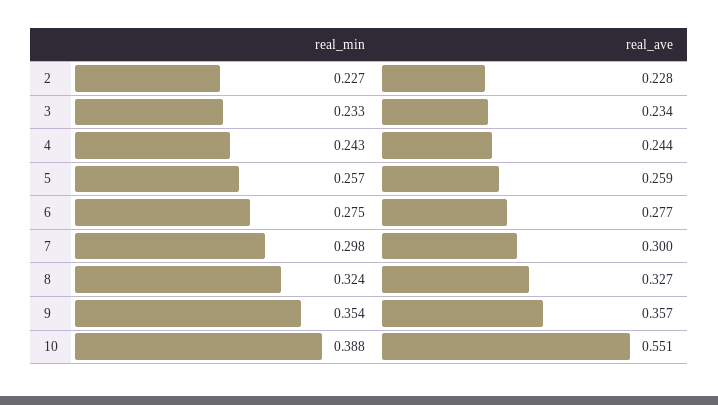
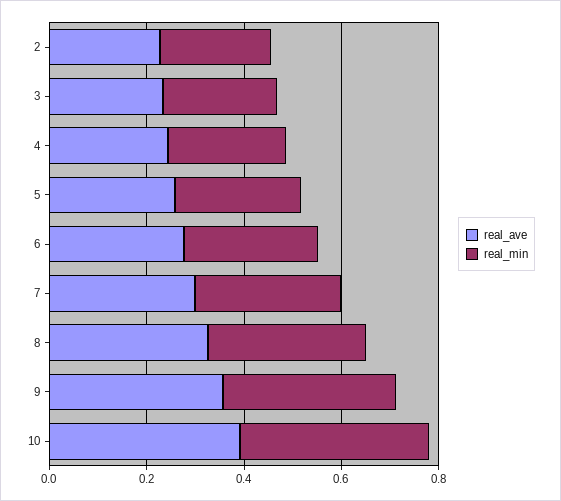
real_ave, 10: 0.551 -> 0.4

